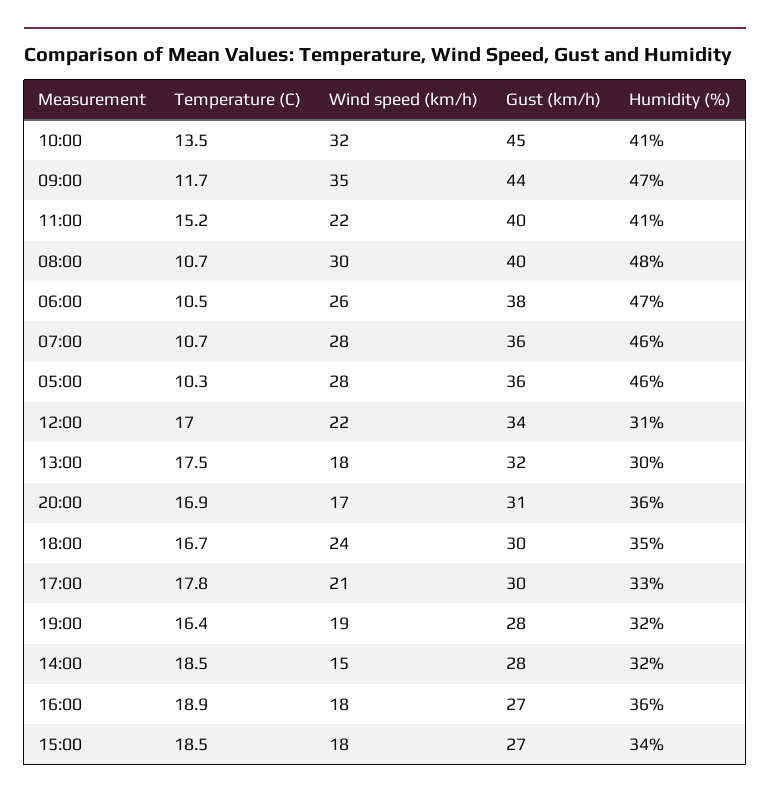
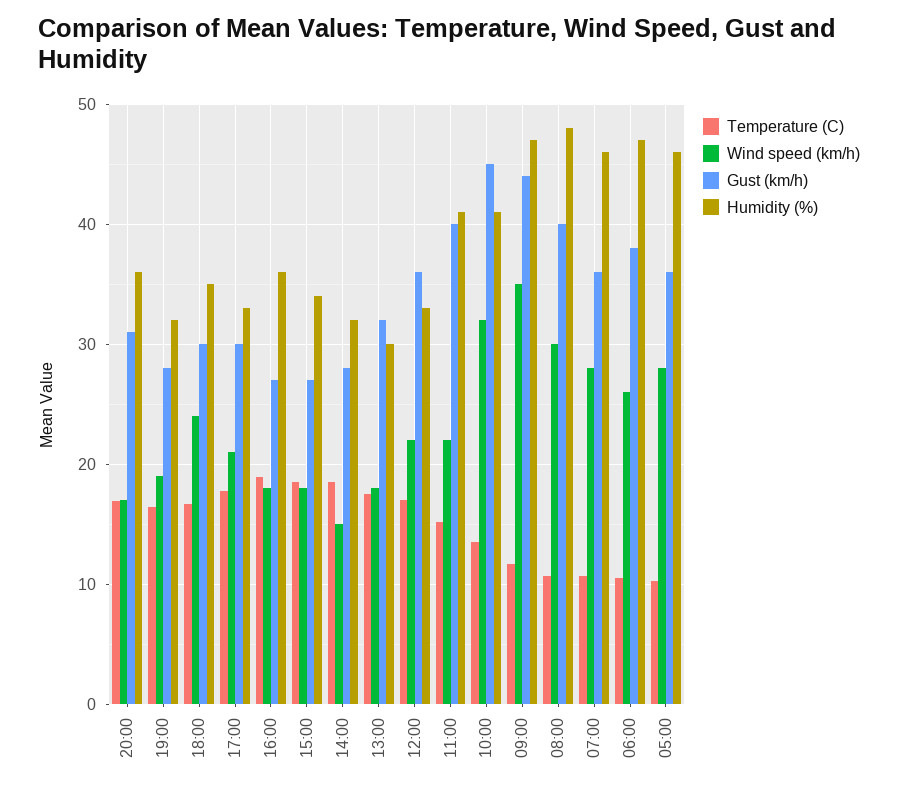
Gust (km/h), 12:00: 34 -> 36
Humidity (%), 12:00: 31 -> 33

